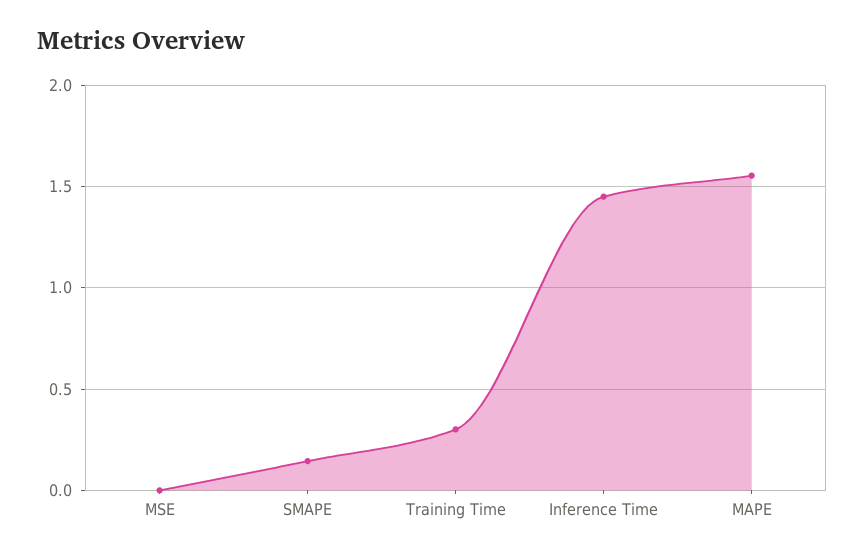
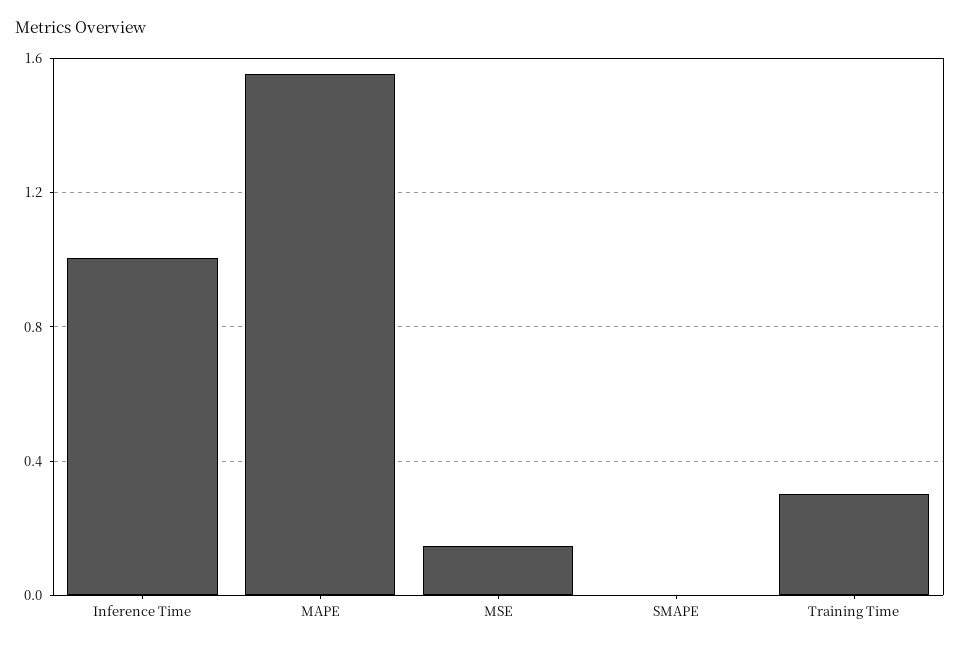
MSE: 0 -> 0.15
SMAPE: 0.15 -> 0
Inference Time: 1.45 -> 1

